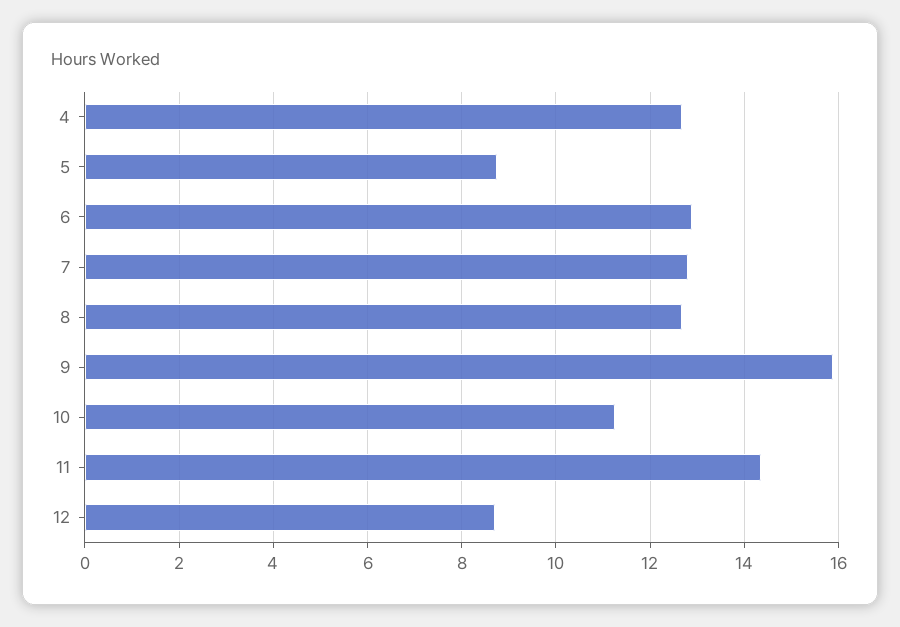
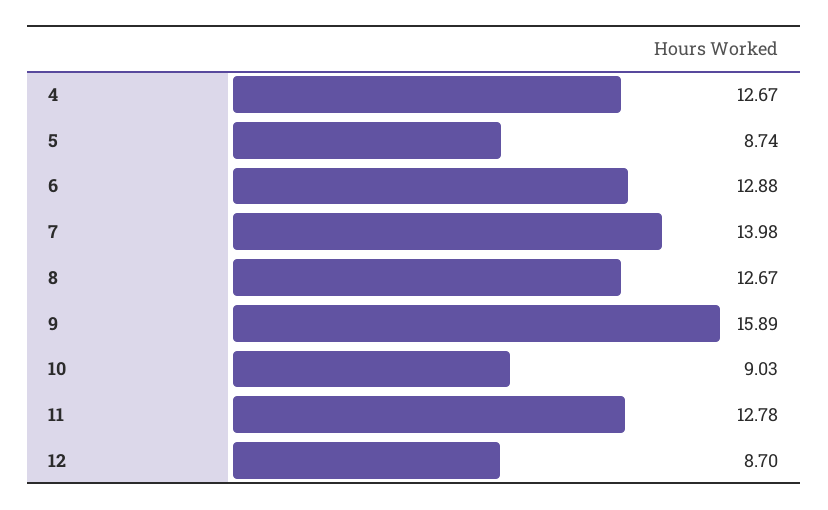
7: 12.8 -> 13.98
10: 11.2 -> 9.03
11: 14.4 -> 12.78

